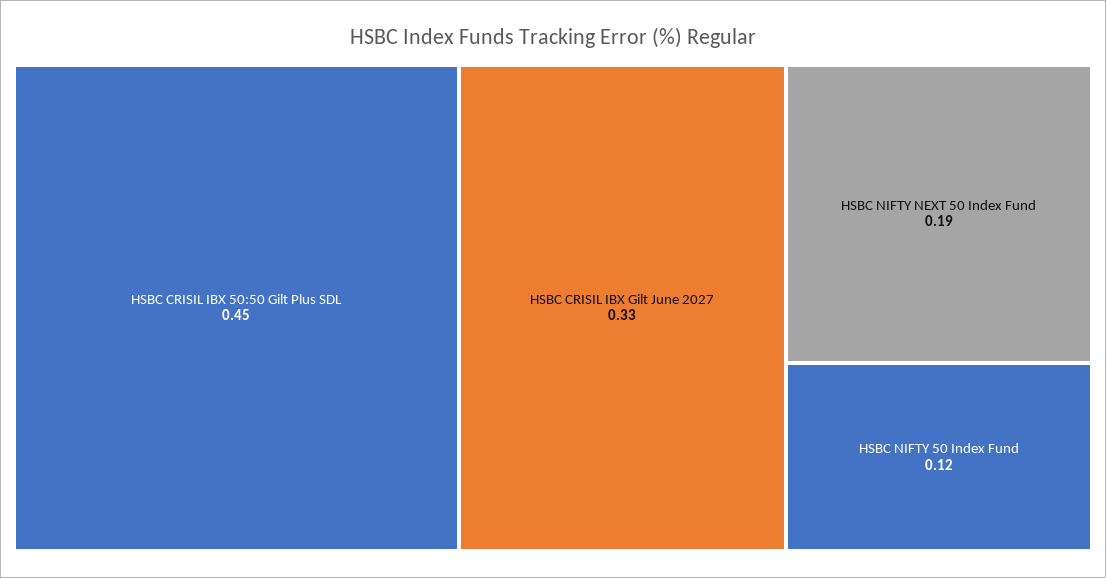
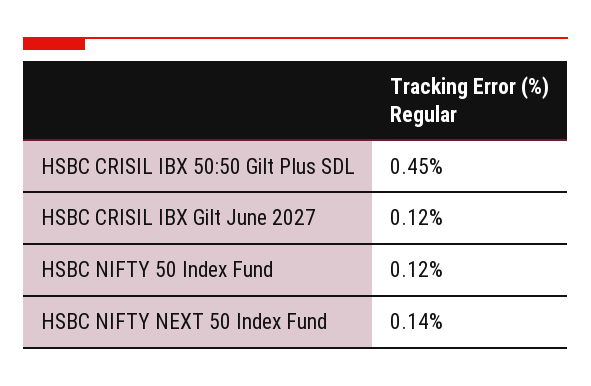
HSBC CRISIL IBX Gilt June 2027: 0.33 -> 0.12
HSBC NIFTY NEXT 50 Index Fund: 0.19 -> 0.14

